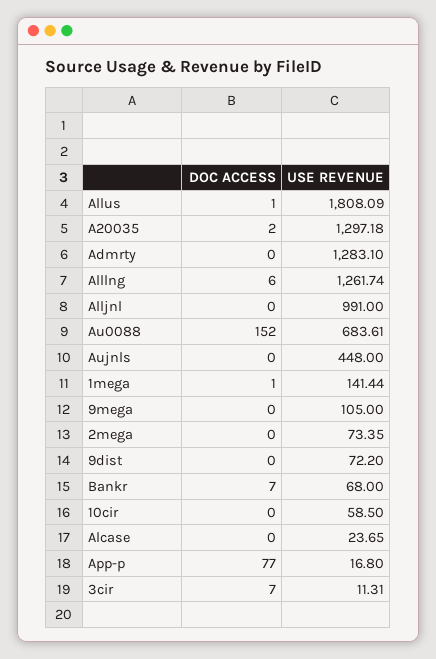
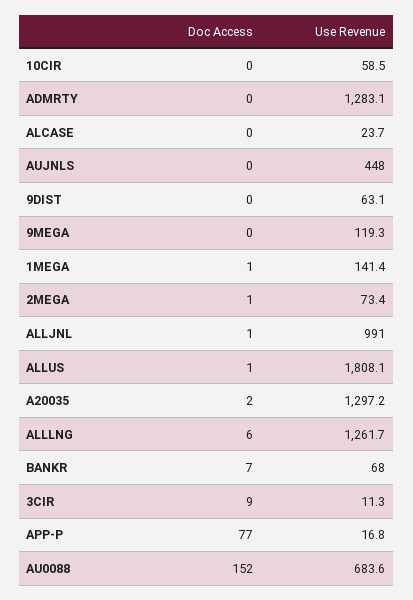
DOC ACCESS, Alljnl: 0 -> 1
USE REVENUE, 9mega: 105 -> 119.3
DOC ACCESS, 2mega: 0 -> 1
USE REVENUE, 9dist: 72.2 -> 63.1
DOC ACCESS, 3cir: 7 -> 9

